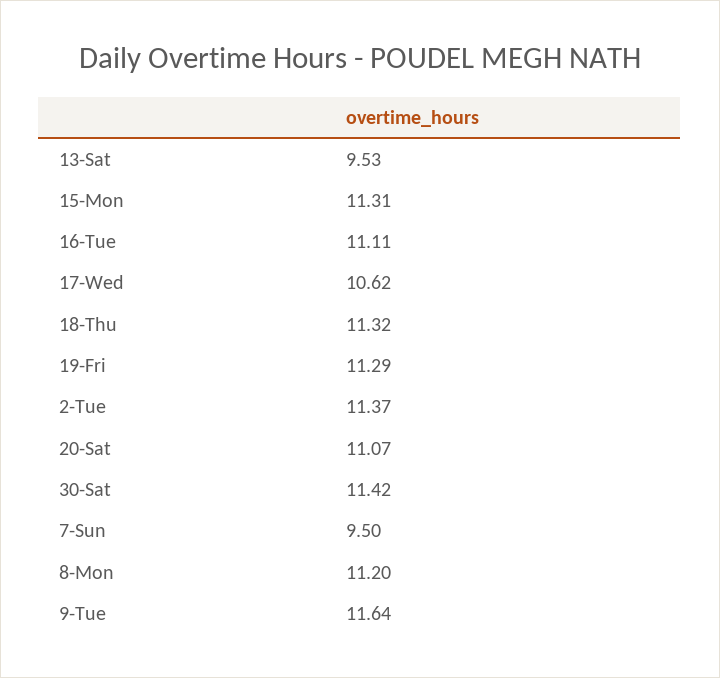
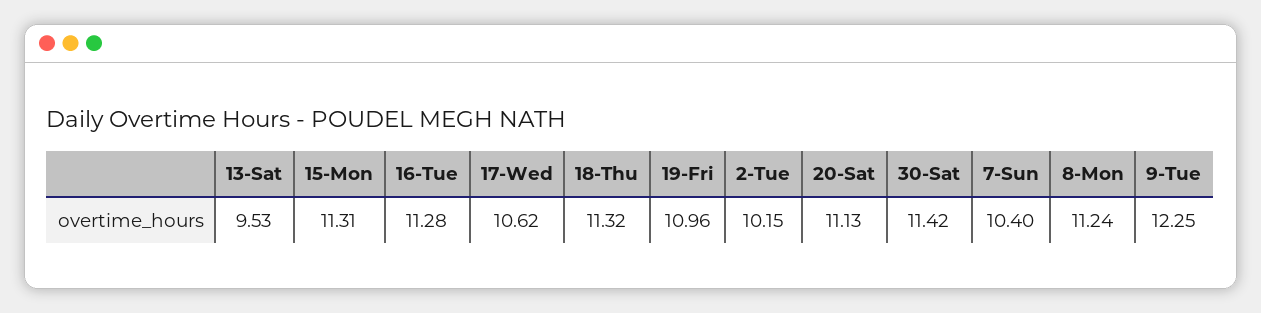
16-Tue: 11.11 -> 11.28
19-Fri: 11.29 -> 10.96
2-Tue: 11.37 -> 10.15
20-Sat: 11.07 -> 11.13
7-Sun: 9.5 -> 10.4
8-Mon: 11.2 -> 11.24
9-Tue: 11.64 -> 12.25

